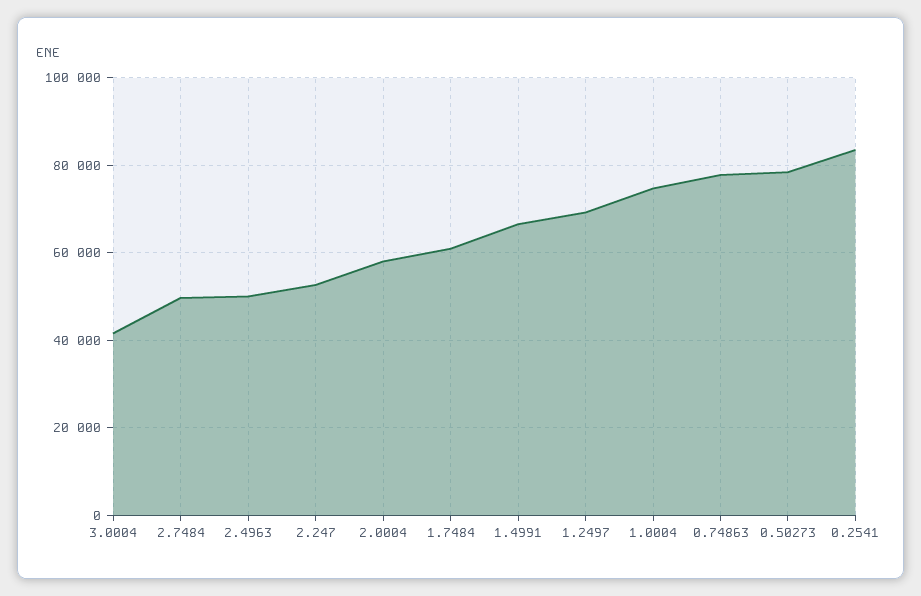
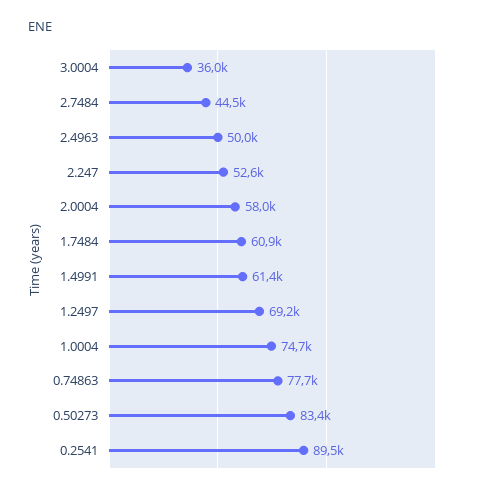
3.0004: 42000 -> 36000
2.7484: 50000 -> 44500
1.4991: 66000 -> 61400
0.50273: 78000 -> 83400
0.2541: 84000 -> 89500

